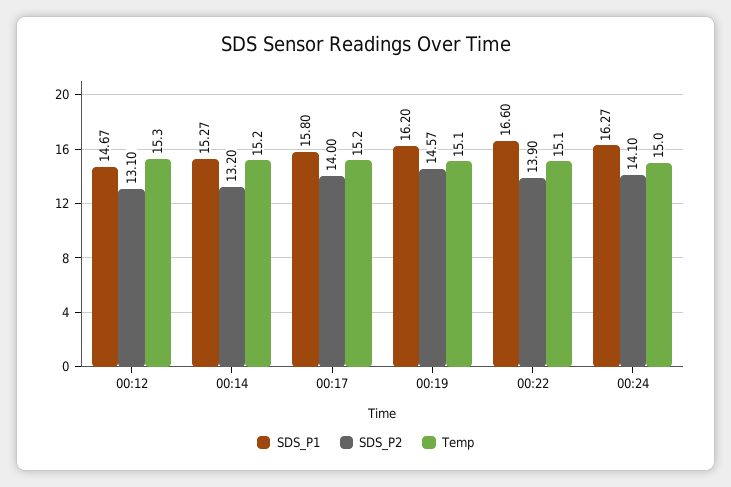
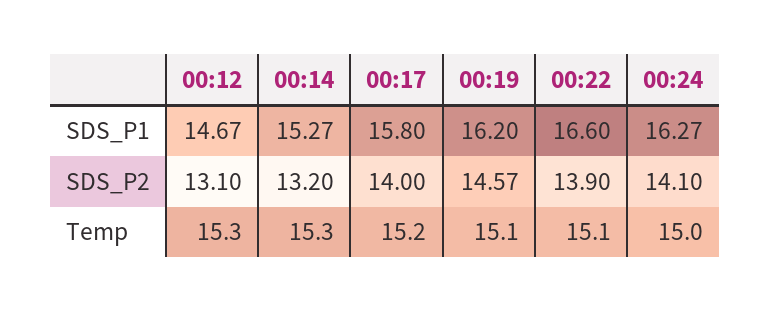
Temp, 00:14: 15.2 -> 15.3

